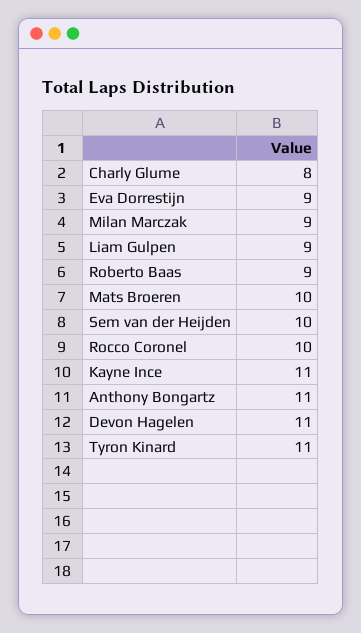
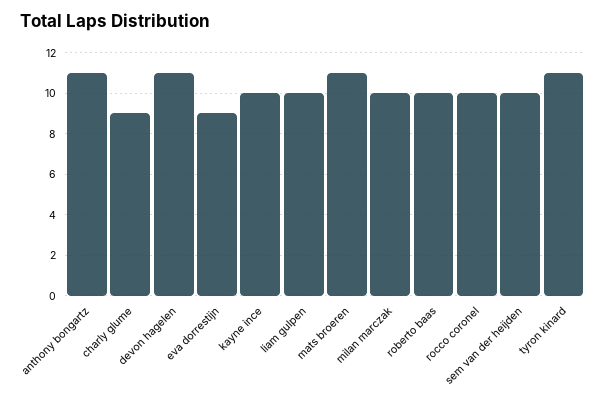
Charly Glume: 8 -> 9
Milan Marczak: 9 -> 10
Liam Gulpen: 9 -> 10
Roberto Baas: 9 -> 10
Mats Broeren: 10 -> 11
Kayne Ince: 11 -> 10

